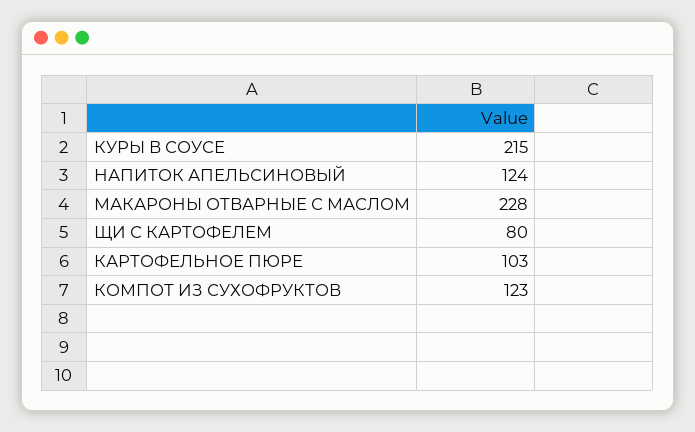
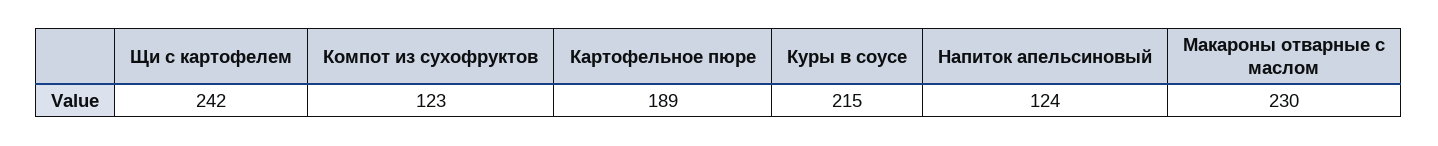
МАКАРОНЫ ОТВАРНЫЕ С МАСЛОМ: 228 -> 230
ЩИ С КАРТОФЕЛЕМ: 80 -> 242
КАРТОФЕЛЬНОЕ ПЮРЕ: 103 -> 189

